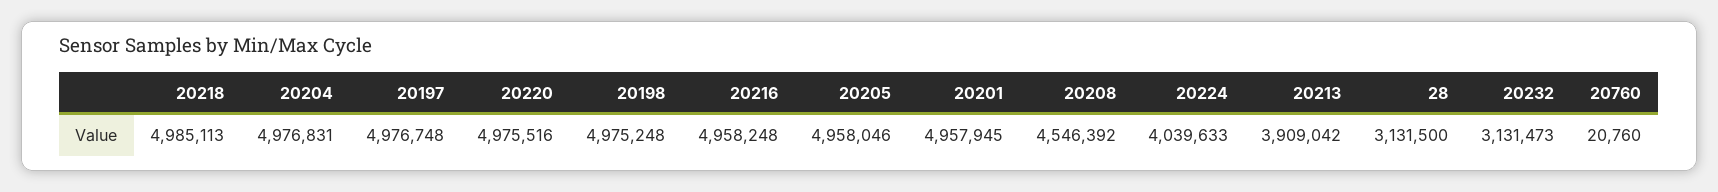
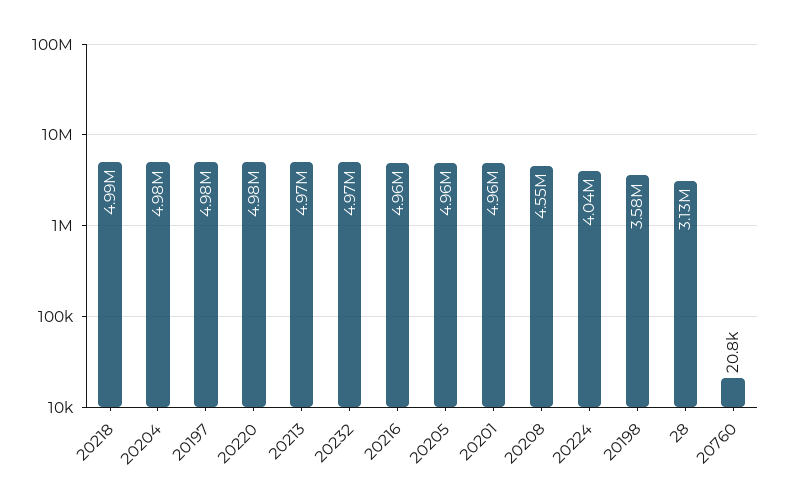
20198: 4975248 -> 3580000
20213: 3909042 -> 4970000
20232: 3131473 -> 4970000

